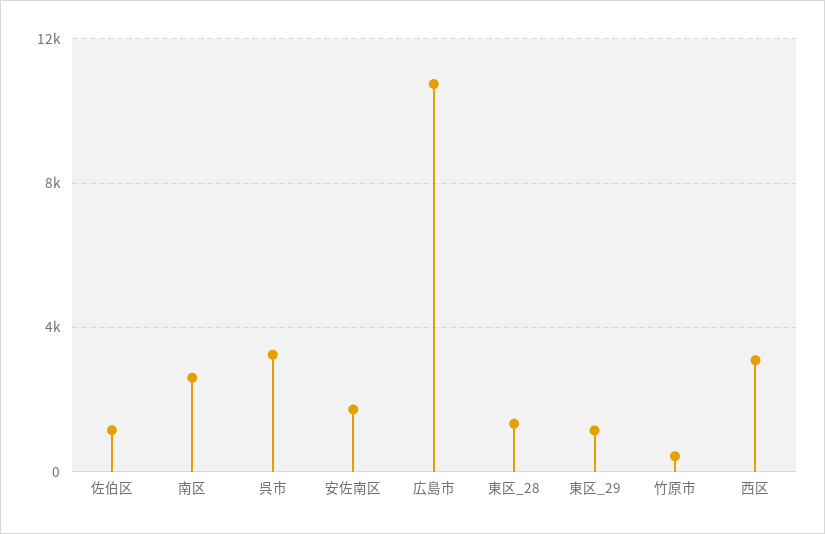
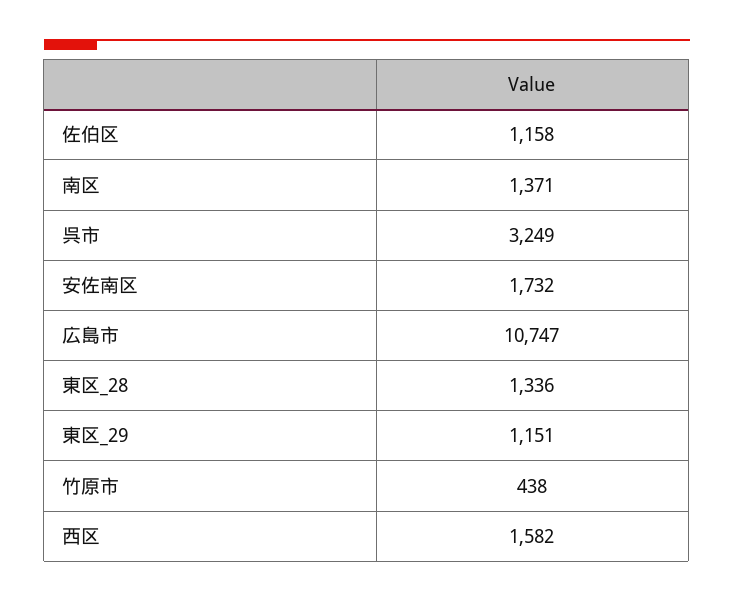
南区: 2500 -> 1371
西区: 3000 -> 1582

